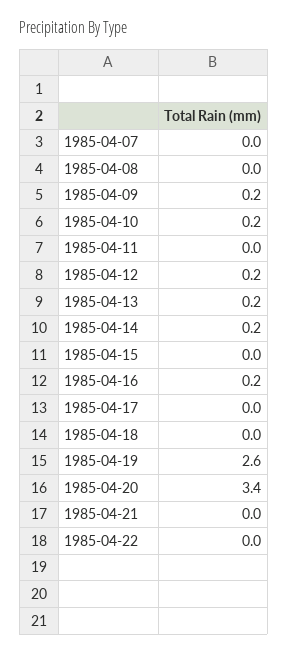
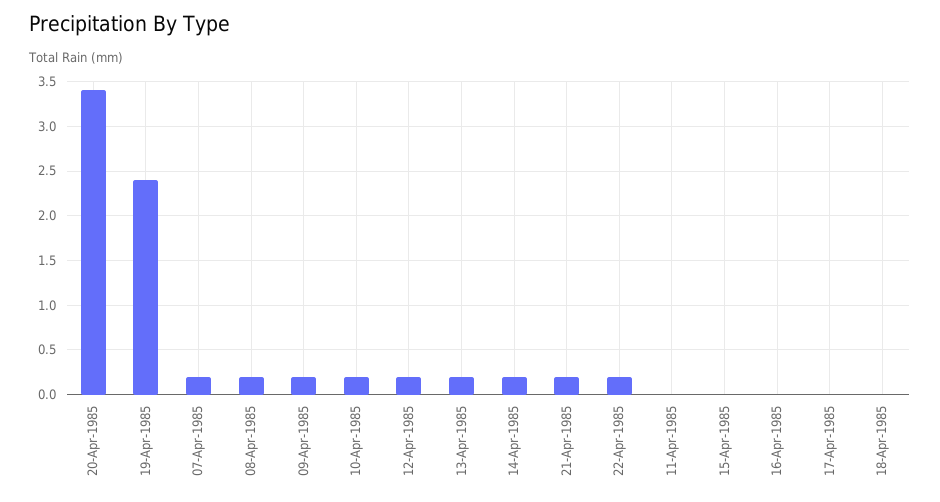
1985-04-07: 0 -> 0.2
1985-04-08: 0 -> 0.2
1985-04-16: 0.2 -> 0
1985-04-19: 2.6 -> 2.4
1985-04-21: 0 -> 0.2
1985-04-22: 0 -> 0.2

